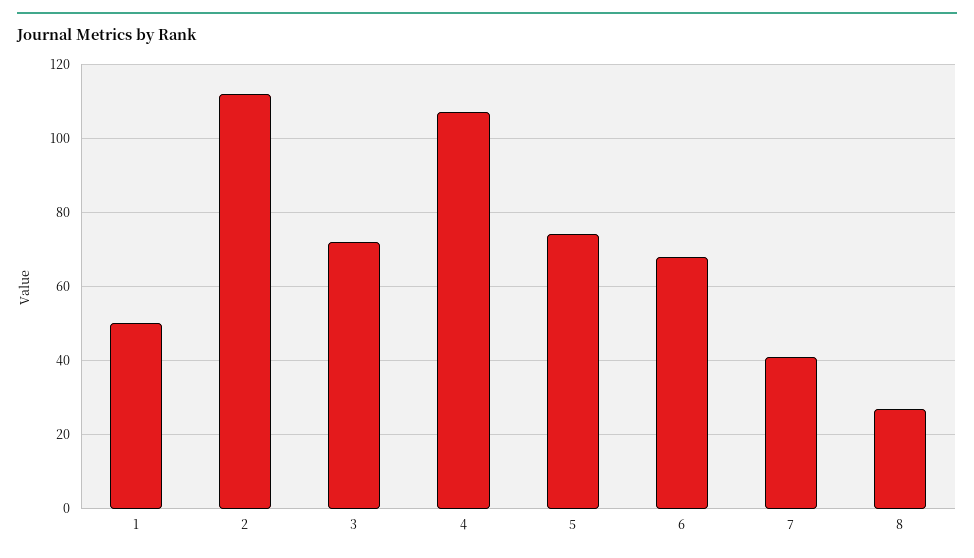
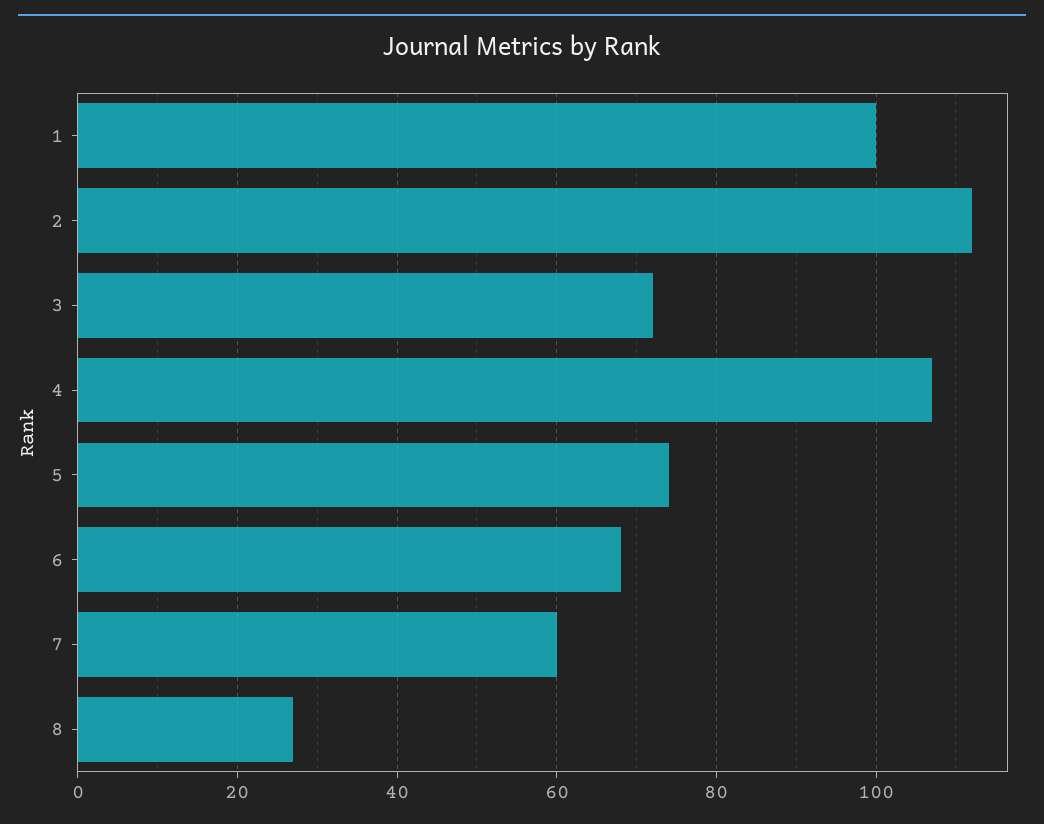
1: 50 -> 100
7: 40 -> 60

